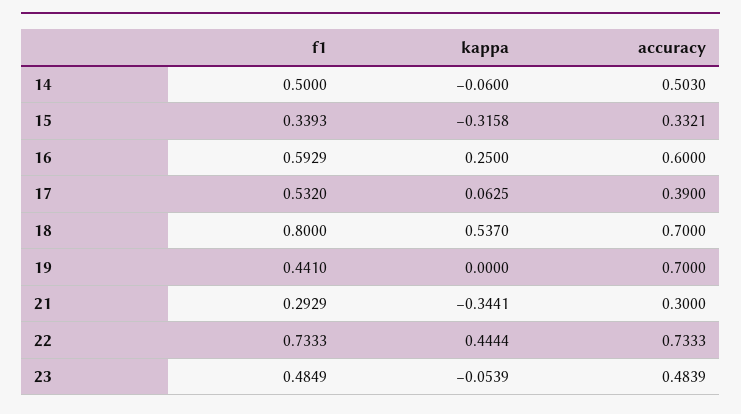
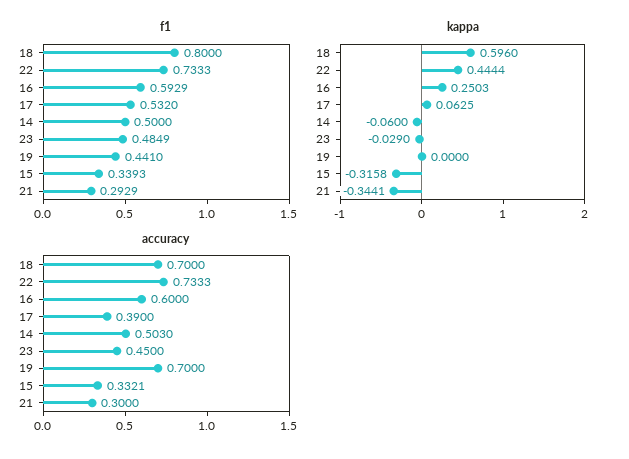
kappa, 16: 0.25 -> 0.2503
kappa, 18: 0.537 -> 0.596
kappa, 23: -0.0539 -> -0.029
accuracy, 23: 0.4839 -> 0.45

